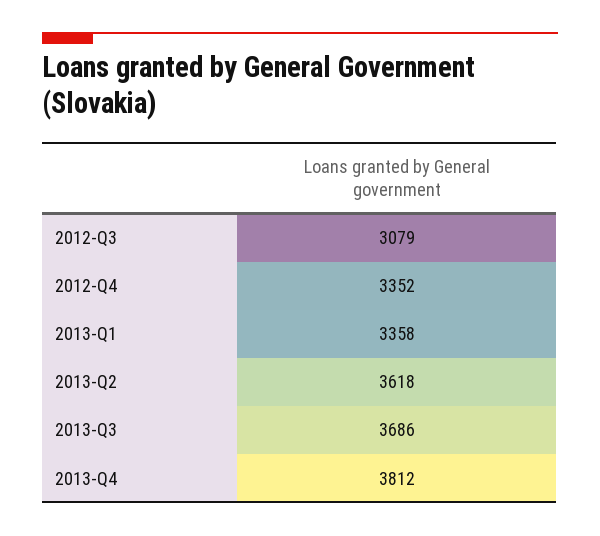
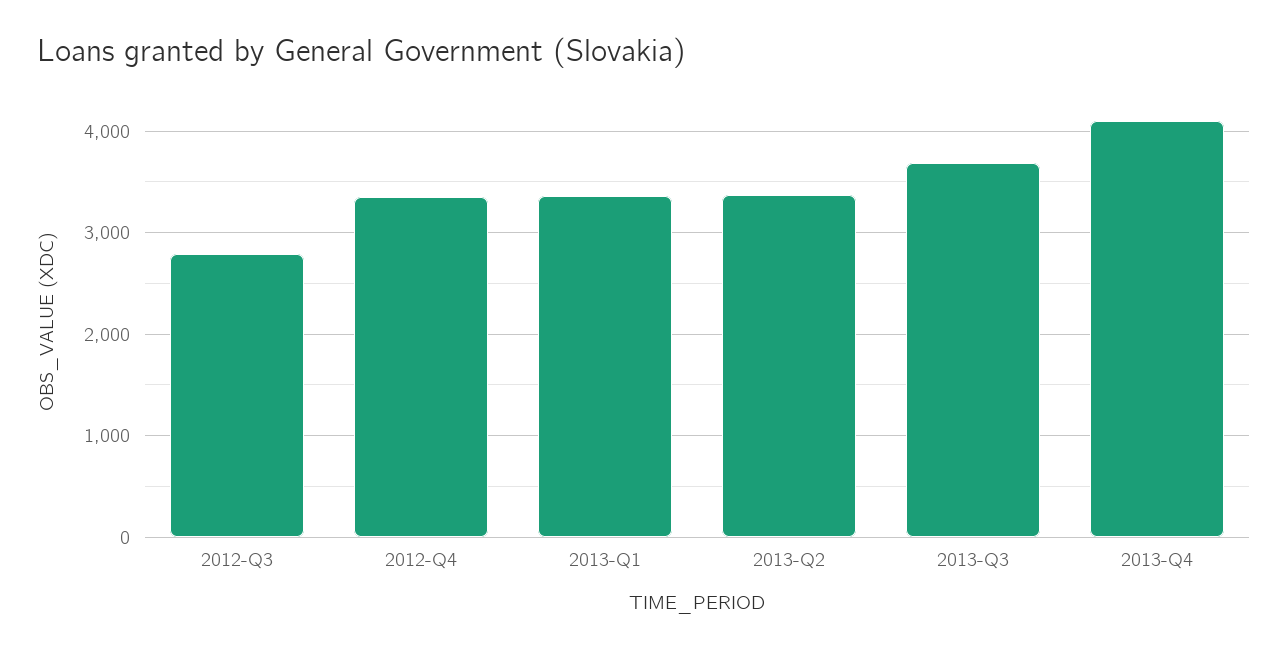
2012-Q3: 3079 -> 2800
2013-Q2: 3618 -> 3400
2013-Q4: 3812 -> 4100

